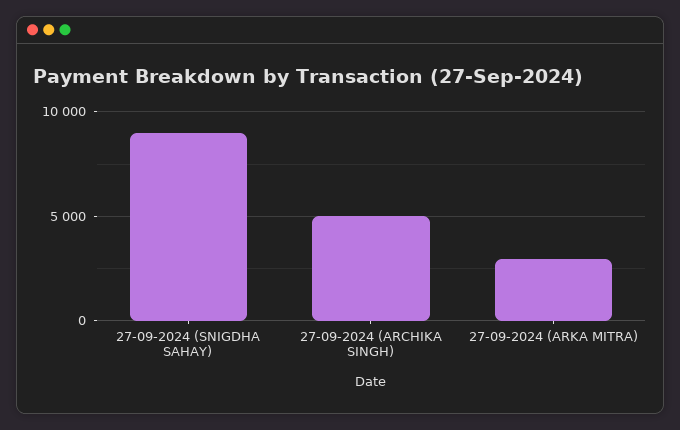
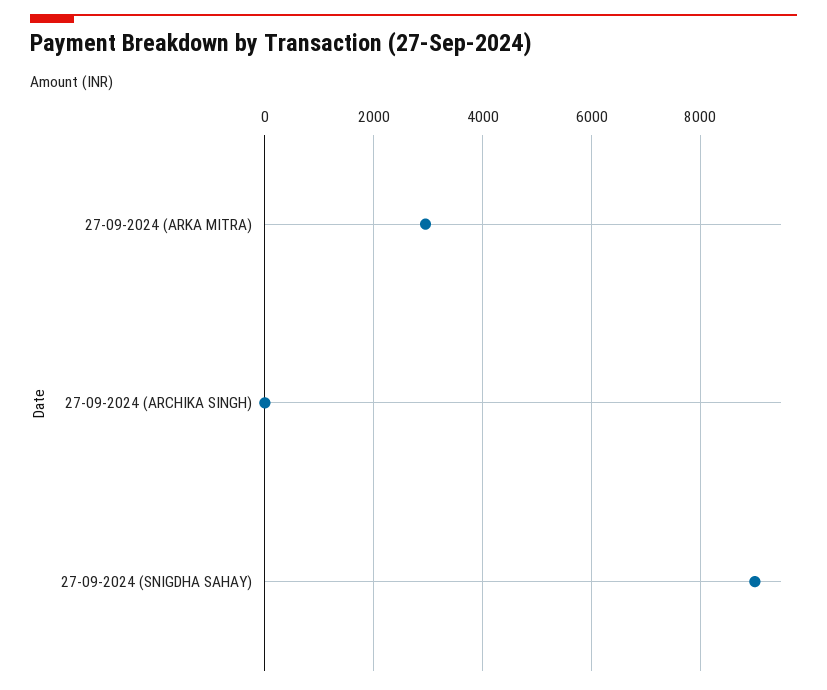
27-09-2024 (ARCHIKA SINGH): 5000 -> 0

